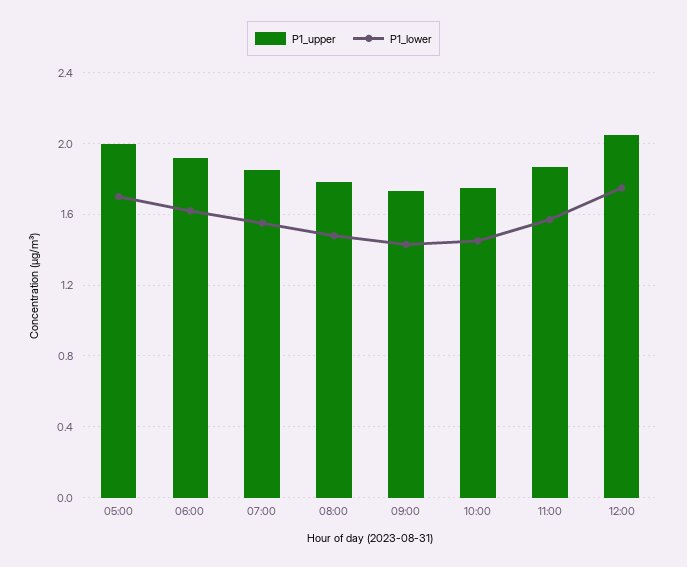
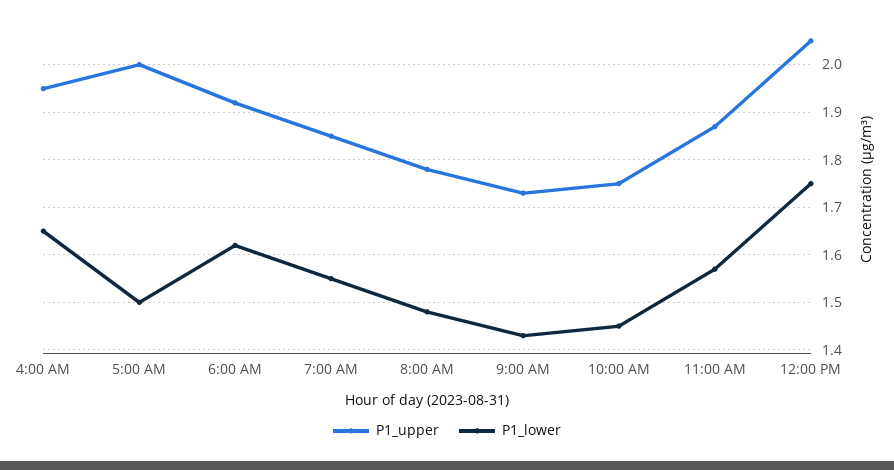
P1_lower, 05:00: 1.7 -> 1.5
P1_upper, 4:00 AM: none -> 1.95
P1_lower, 4:00 AM: none -> 1.65

